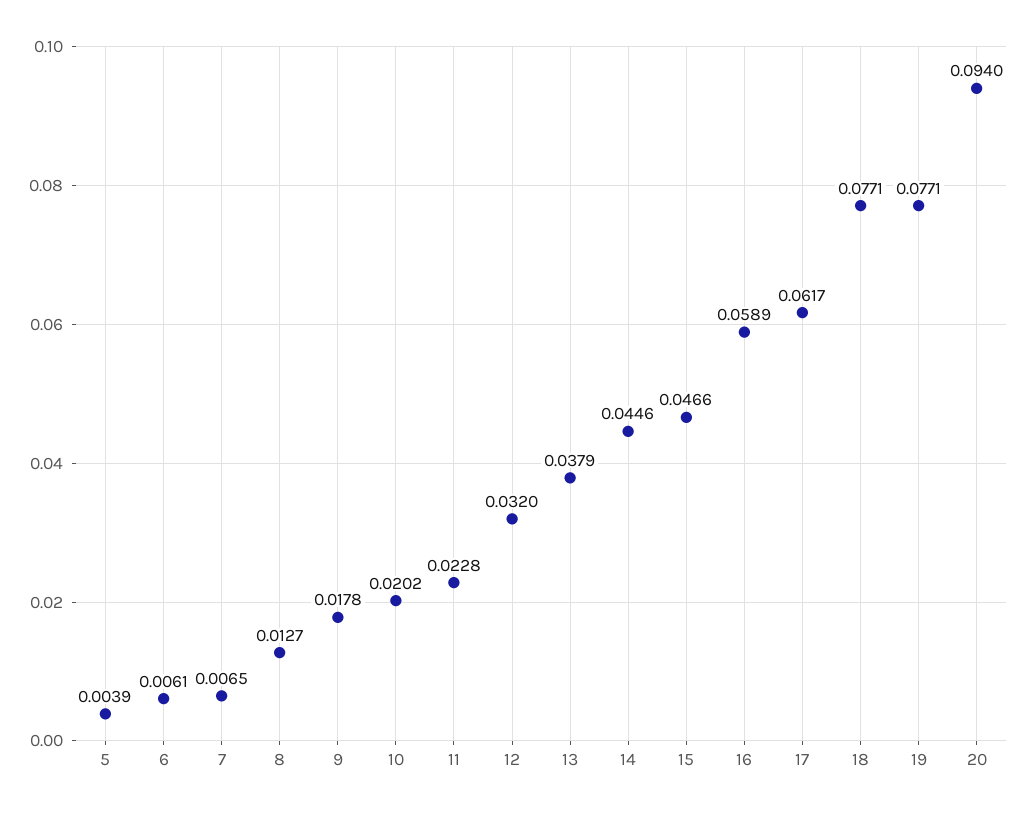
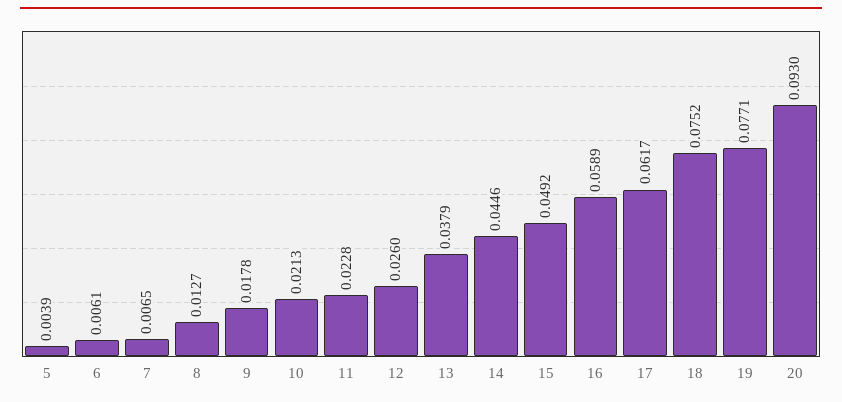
10: 0.0202 -> 0.0213
12: 0.032 -> 0.026
15: 0.0466 -> 0.0492
18: 0.0771 -> 0.0752
20: 0.094 -> 0.093

